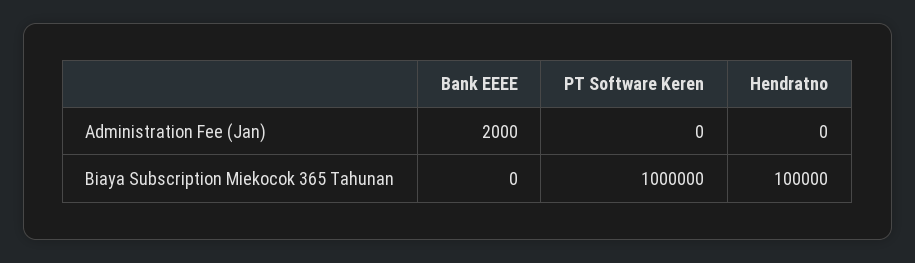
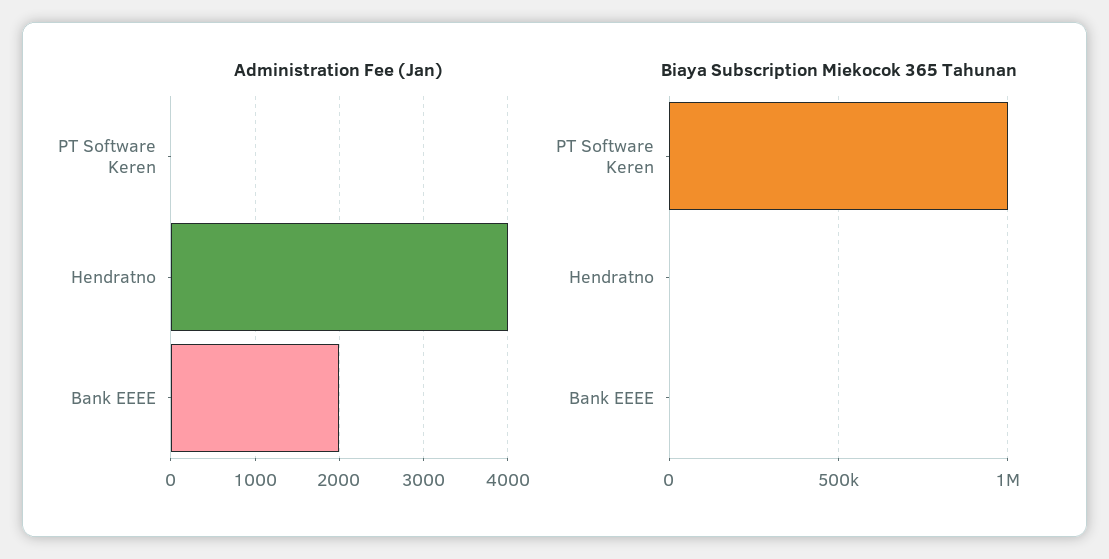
Administration Fee (Jan), Hendratno: 0 -> 4000
Biaya Subscription Miekocok 365 Tahunan, Hendratno: 100000 -> 0

